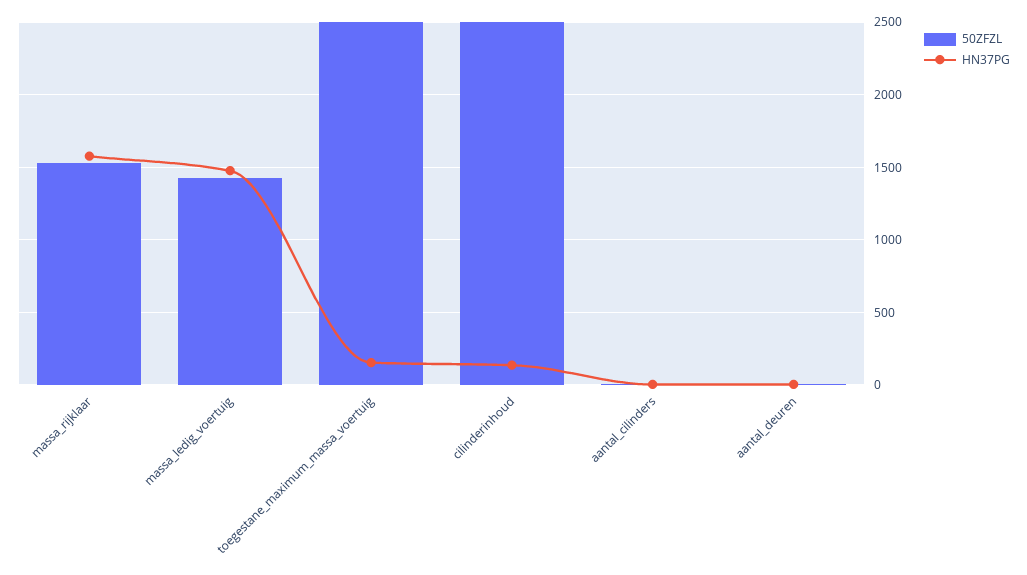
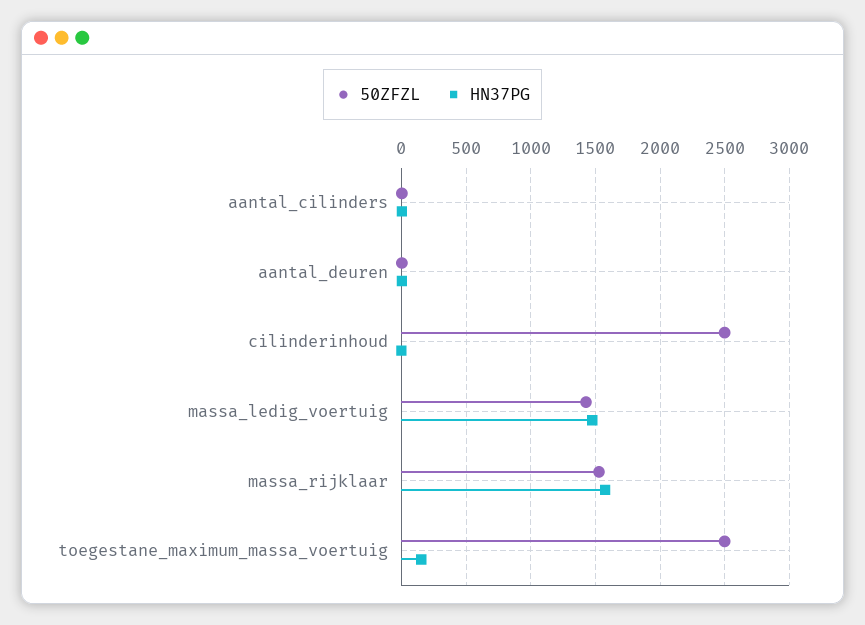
HN37PG, cilinderinhoud: 150 -> 0

